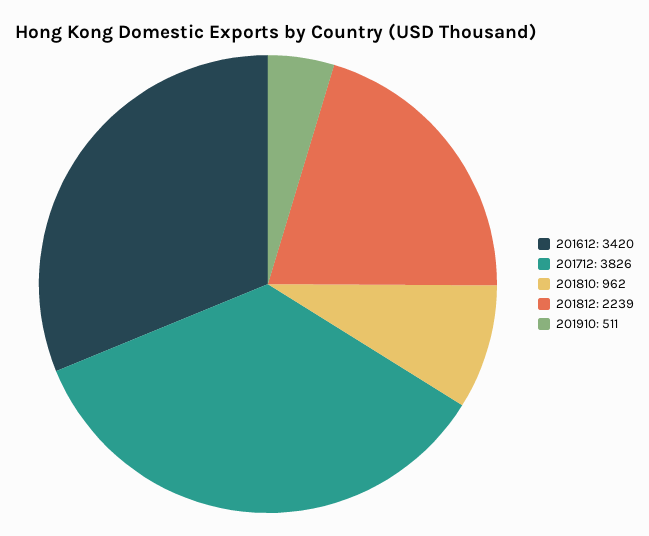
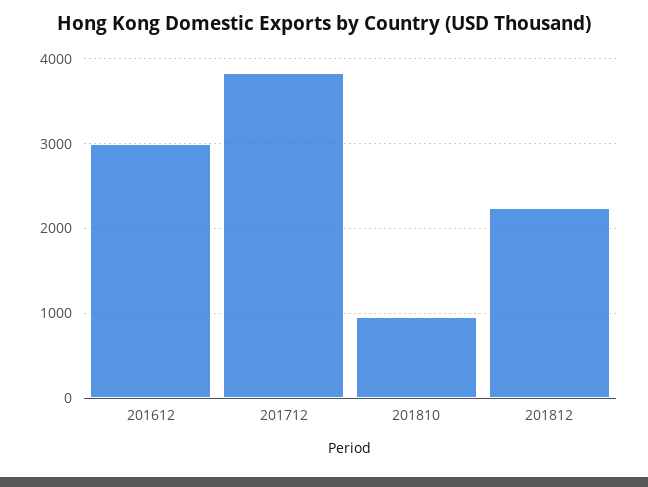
201612: 3420 -> 3000
201910: 511 -> none

